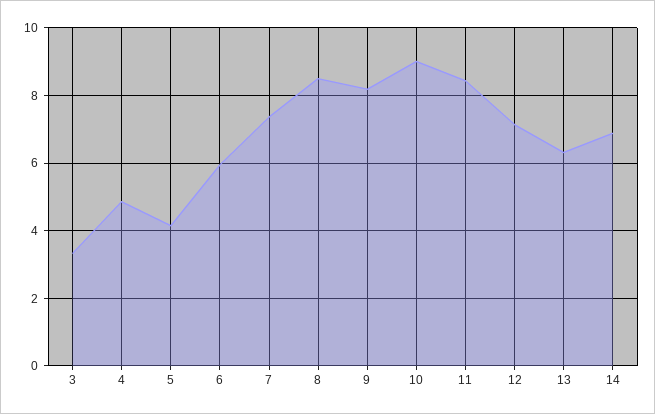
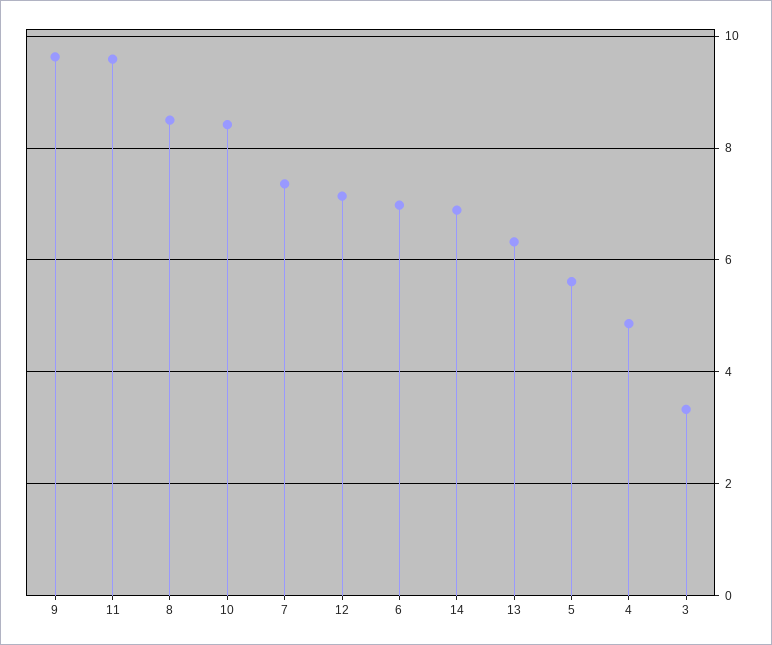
5: 4.2 -> 5.6
6: 6 -> 7
9: 8.2 -> 9.6
10: 9 -> 8.4
11: 8.4 -> 9.6

